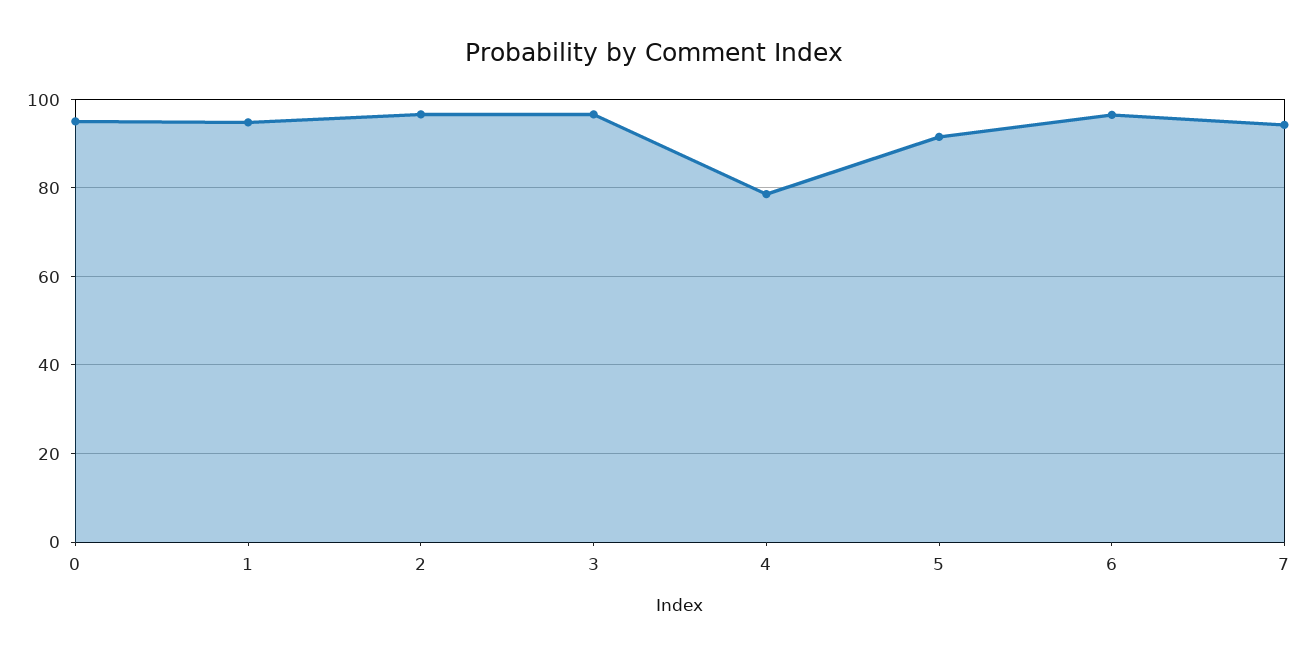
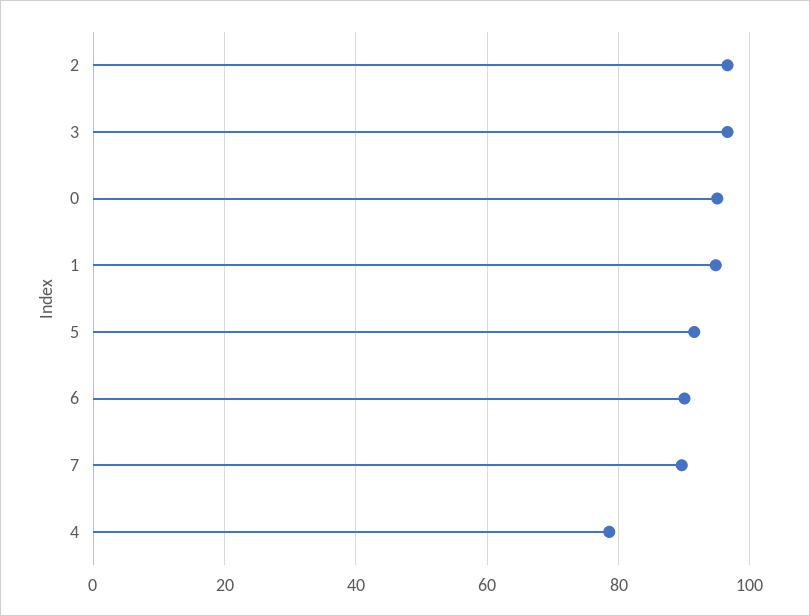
6: 96 -> 90
7: 94 -> 90

